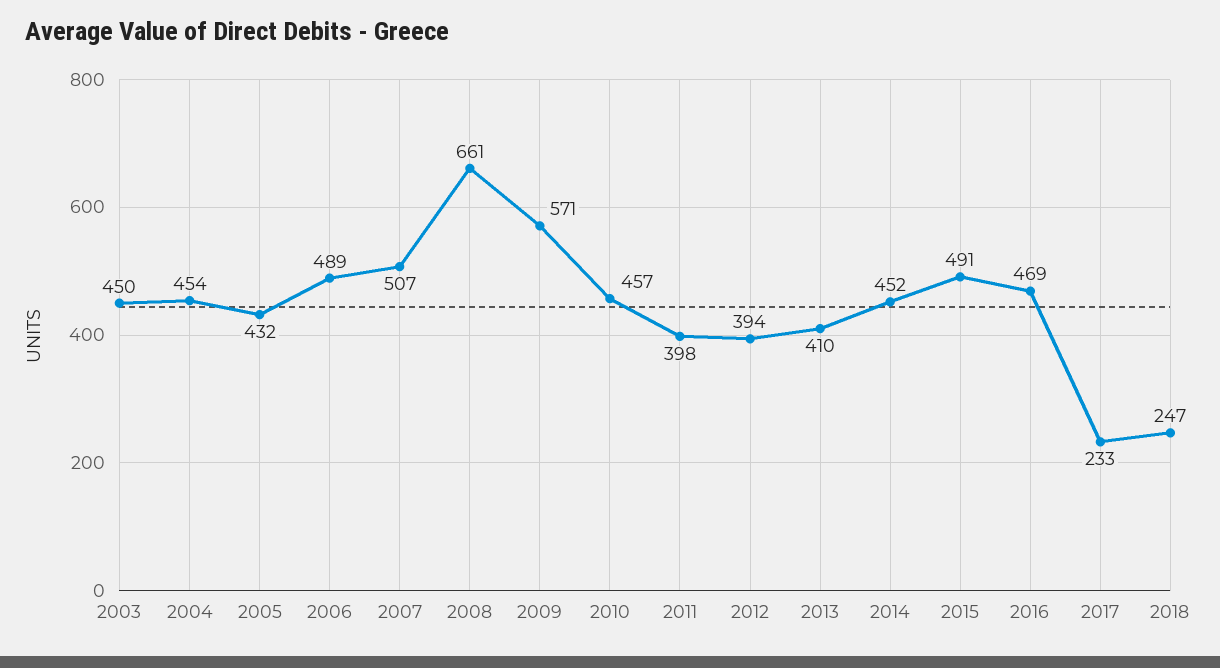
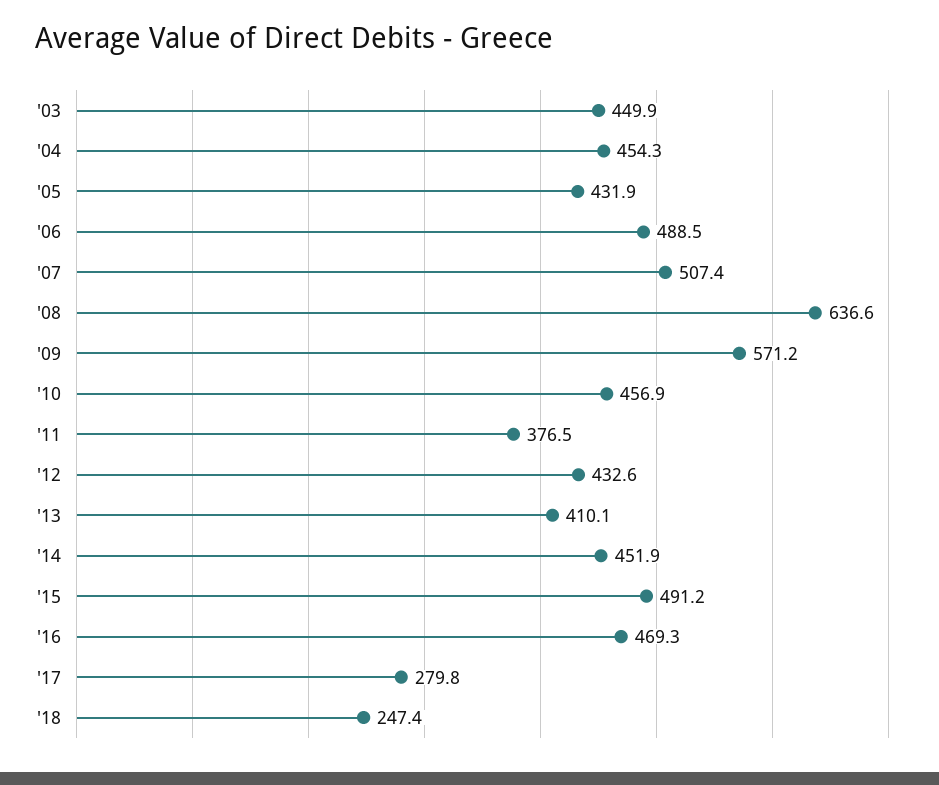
2008: 661 -> 636.6
2011: 398 -> 376.5
2012: 394 -> 432.6
2017: 233 -> 279.8

